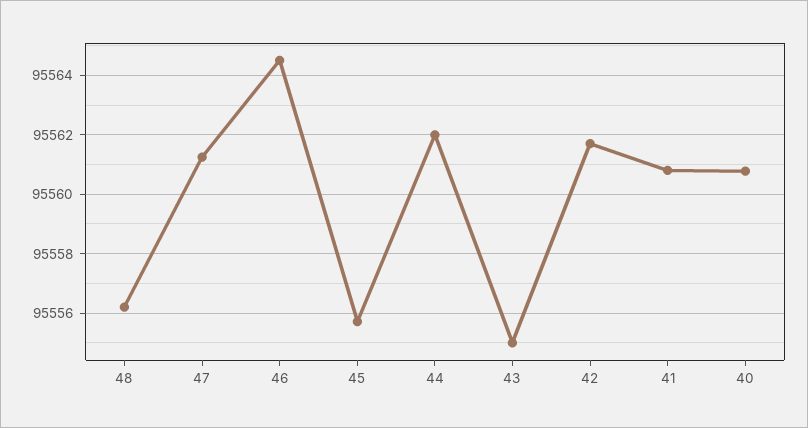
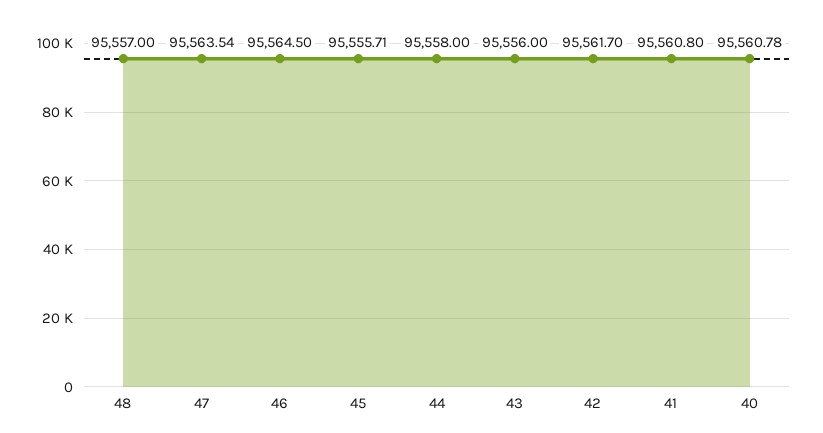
48: 95556.25 -> 95557
47: 95561.25 -> 95563.54
44: 95562 -> 95558
43: 95555 -> 95556

